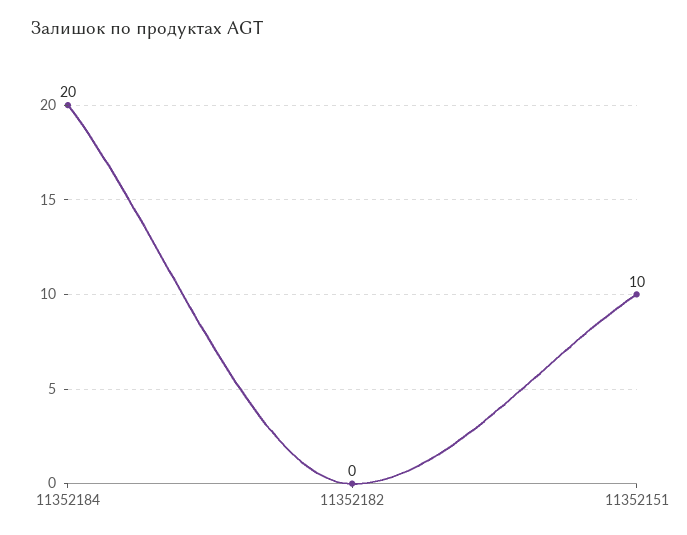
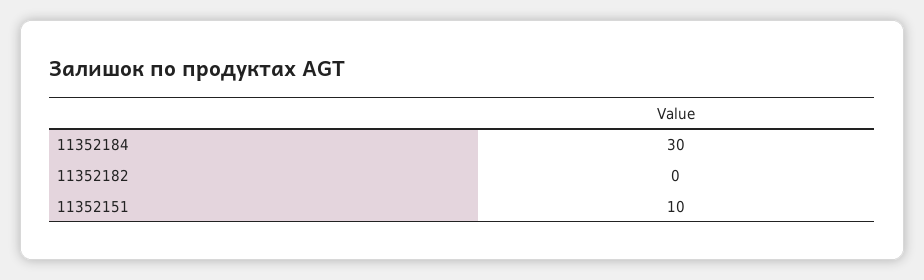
11352184: 20 -> 30

